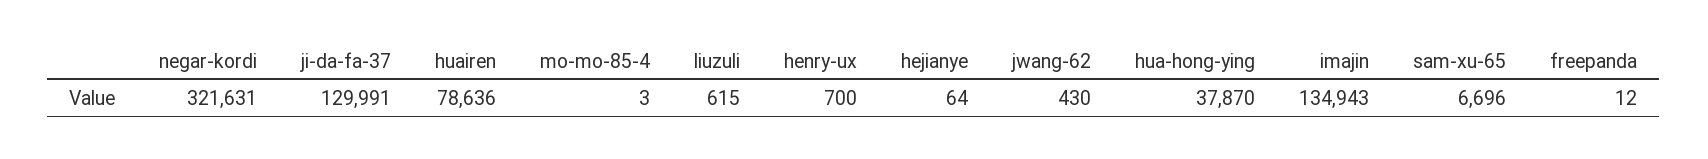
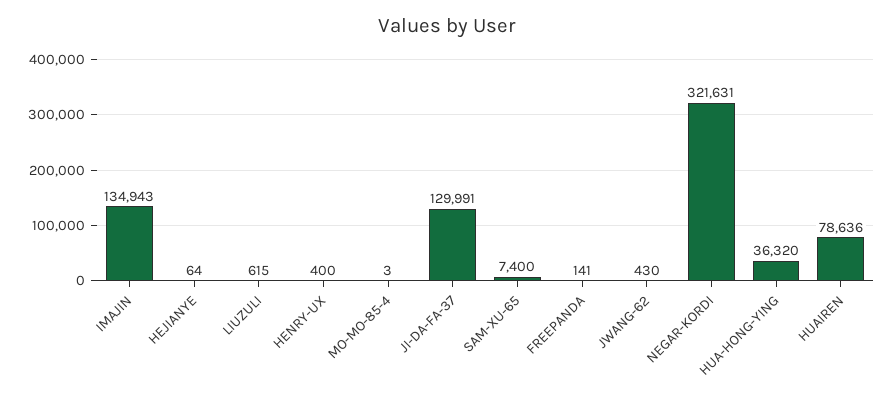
henry-ux: 700 -> 400
hua-hong-ying: 37870 -> 36320
sam-xu-65: 6696 -> 7400
freepanda: 12 -> 141

